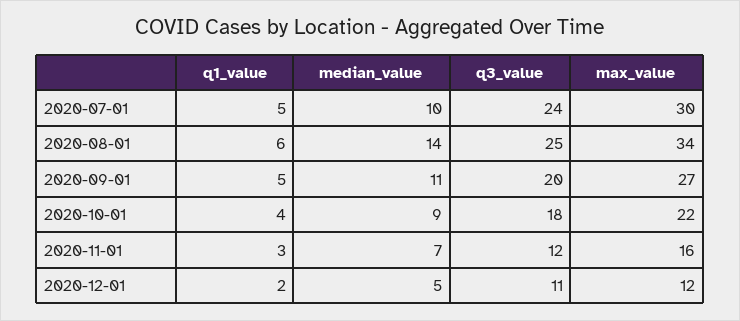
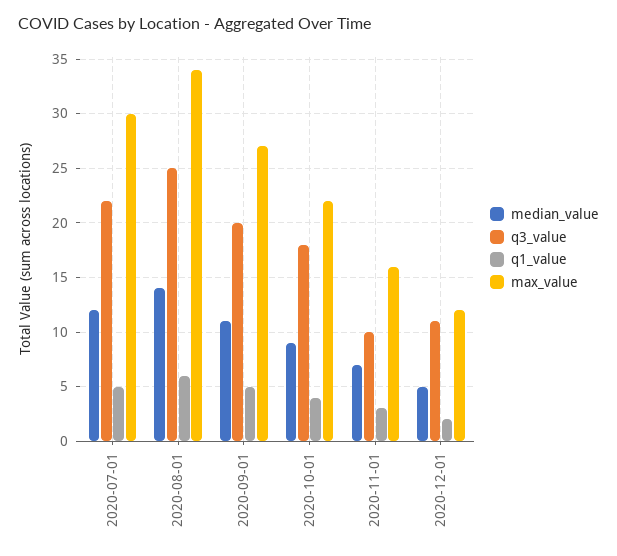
median_value, 2020-07-01: 10 -> 12
q3_value, 2020-07-01: 24 -> 22
q3_value, 2020-11-01: 12 -> 10

